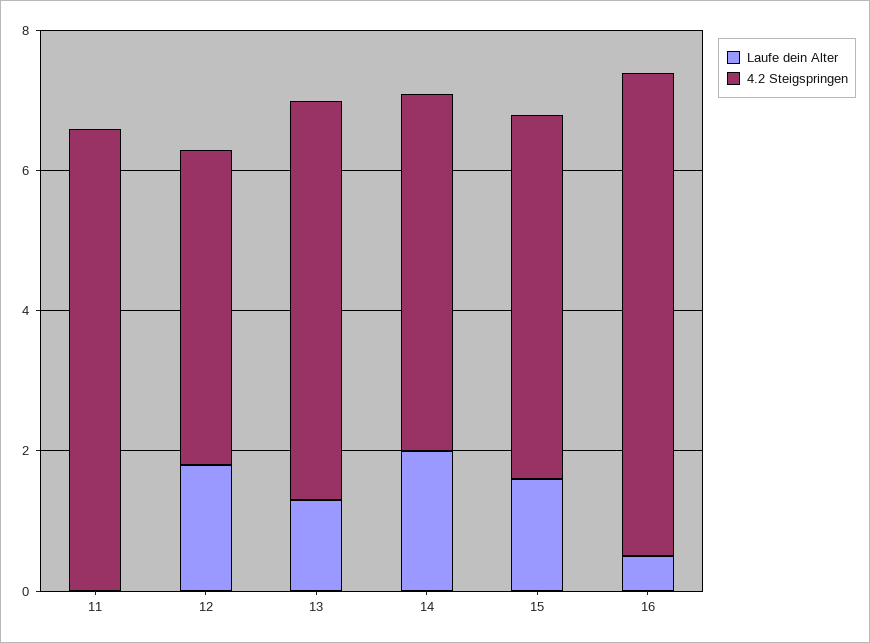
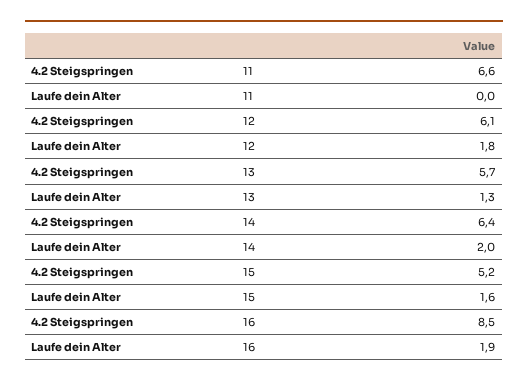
4.2 Steigspringen, 12: 4.5 -> 6.1
4.2 Steigspringen, 14: 5 -> 6.4
Laufe dein Alter, 16: 0.5 -> 1.9
4.2 Steigspringen, 16: 7 -> 8.5

